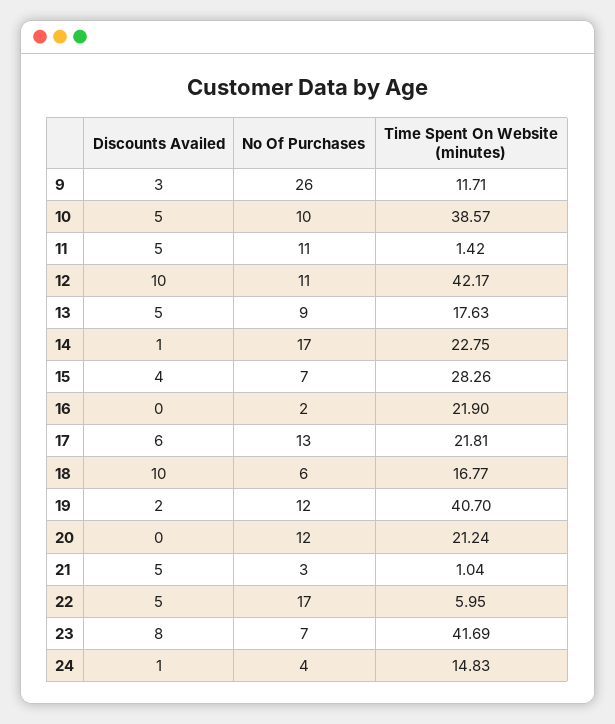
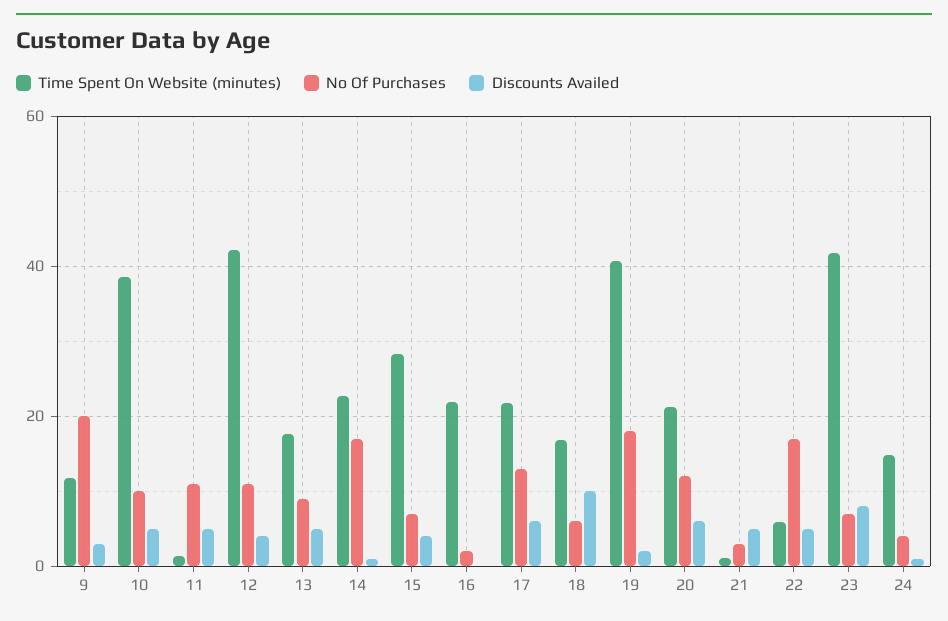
No Of Purchases, 9: 26 -> 20
Discounts Availed, 12: 10 -> 4
No Of Purchases, 19: 12 -> 18
Discounts Availed, 20: 0 -> 6

